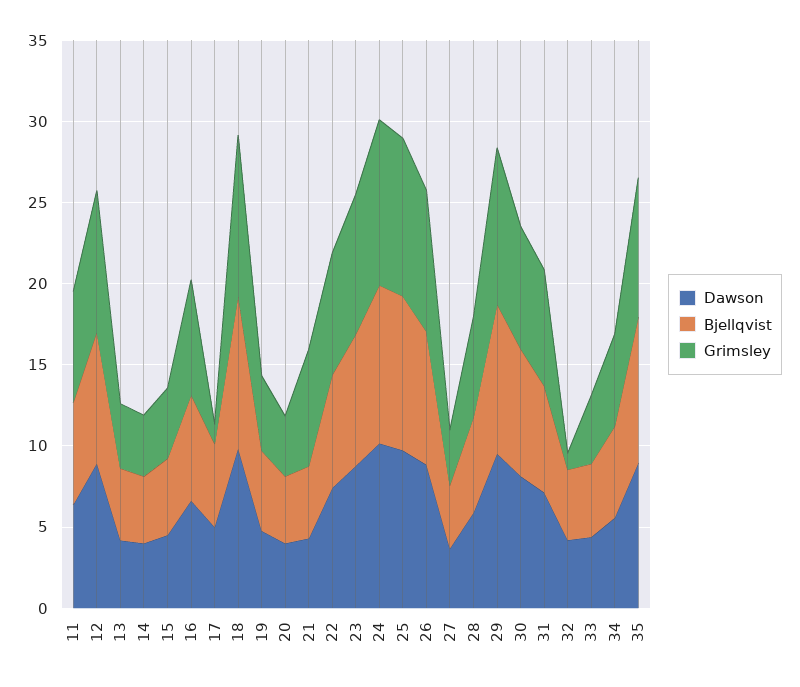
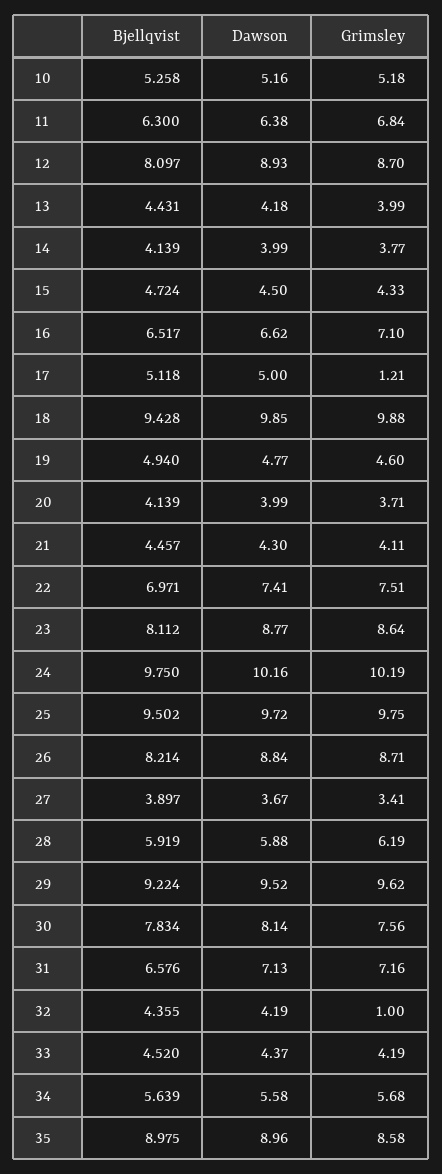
Grimsley, 21: 7 -> 4.11
Bjellqvist, 10: none -> 5.258
Dawson, 10: none -> 5.16
Grimsley, 10: none -> 5.18

